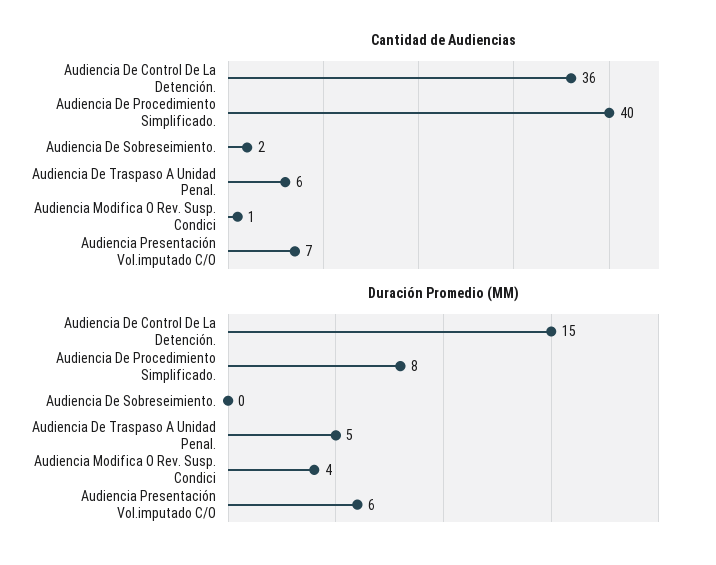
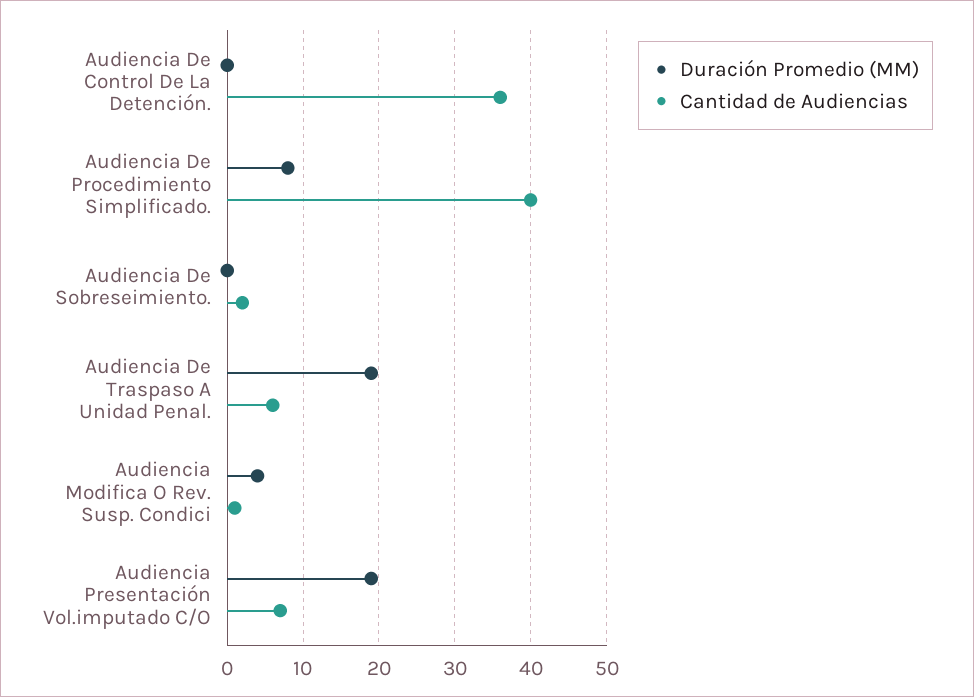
Duración Promedio (MM), Audiencia De Control De La Detención.: 15 -> 0
Duración Promedio (MM), Audiencia De Traspaso A Unidad Penal.: 5 -> 19
Duración Promedio (MM), Audiencia Presentación Vol.imputado C/O: 6 -> 19

